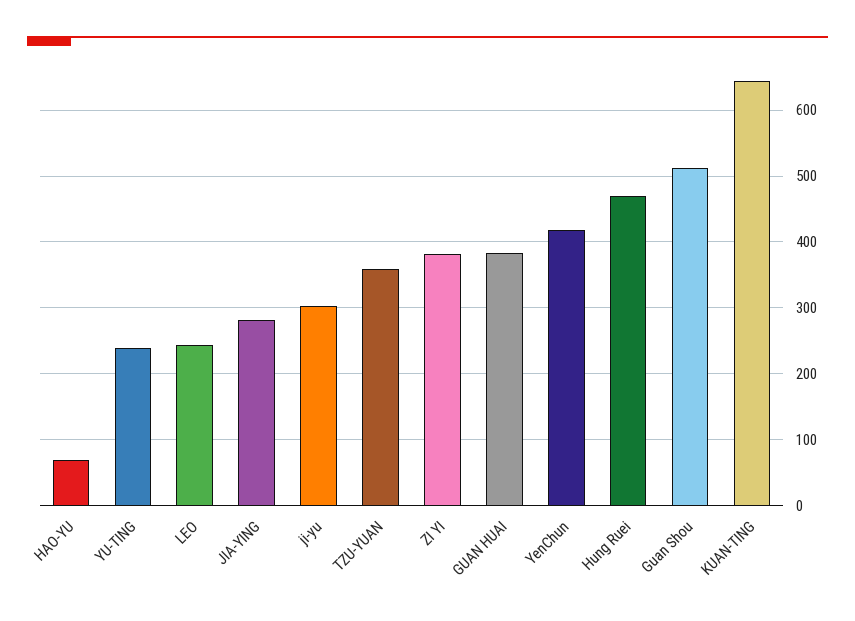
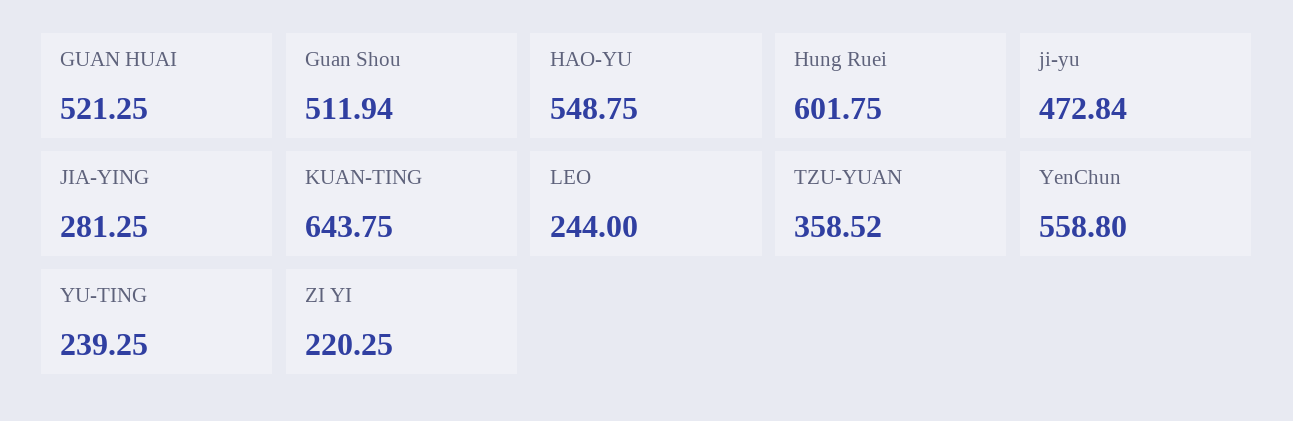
HAO-YU: 70 -> 548.75
ji-yu: 300 -> 472.84
ZI YI: 380 -> 220.25
GUAN HUAI: 380 -> 521.25
YenChun: 420 -> 558.8
Hung Ruei: 470 -> 601.75

